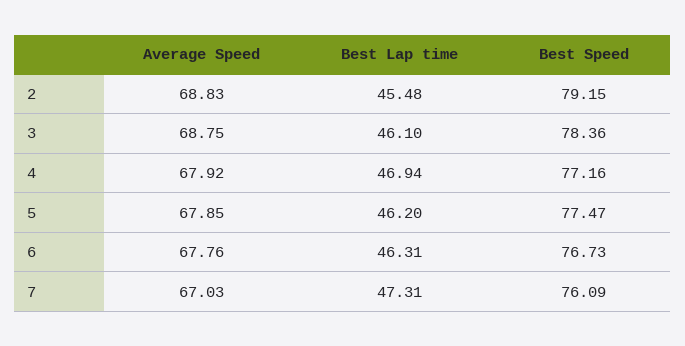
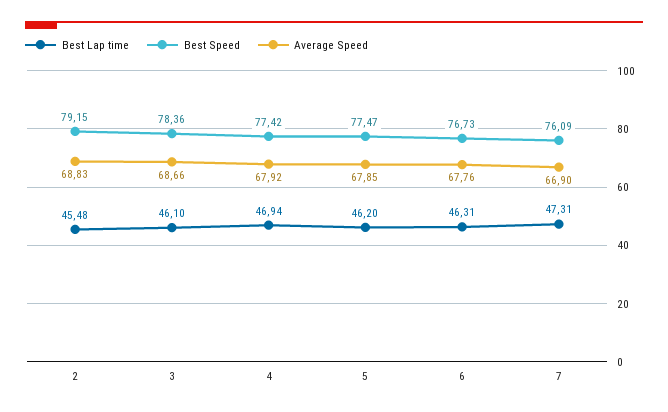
Average Speed, 3: 68.75 -> 68.66
Best Speed, 4: 77.16 -> 77.42
Average Speed, 7: 67.03 -> 66.9

